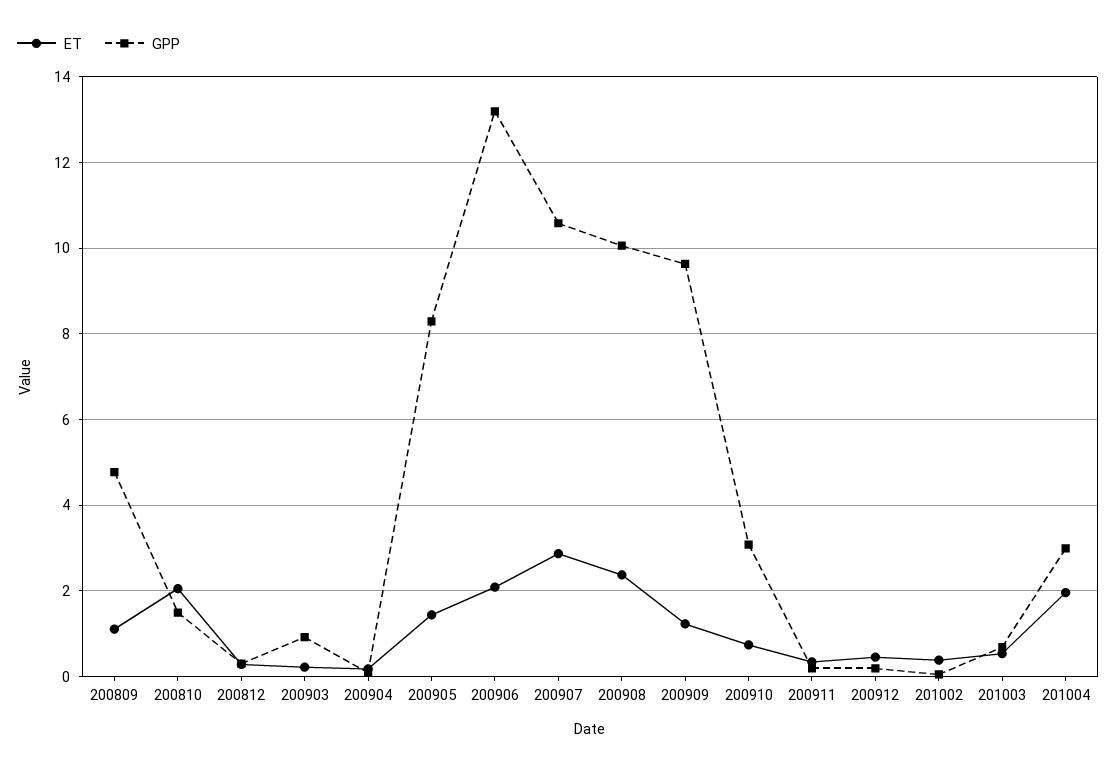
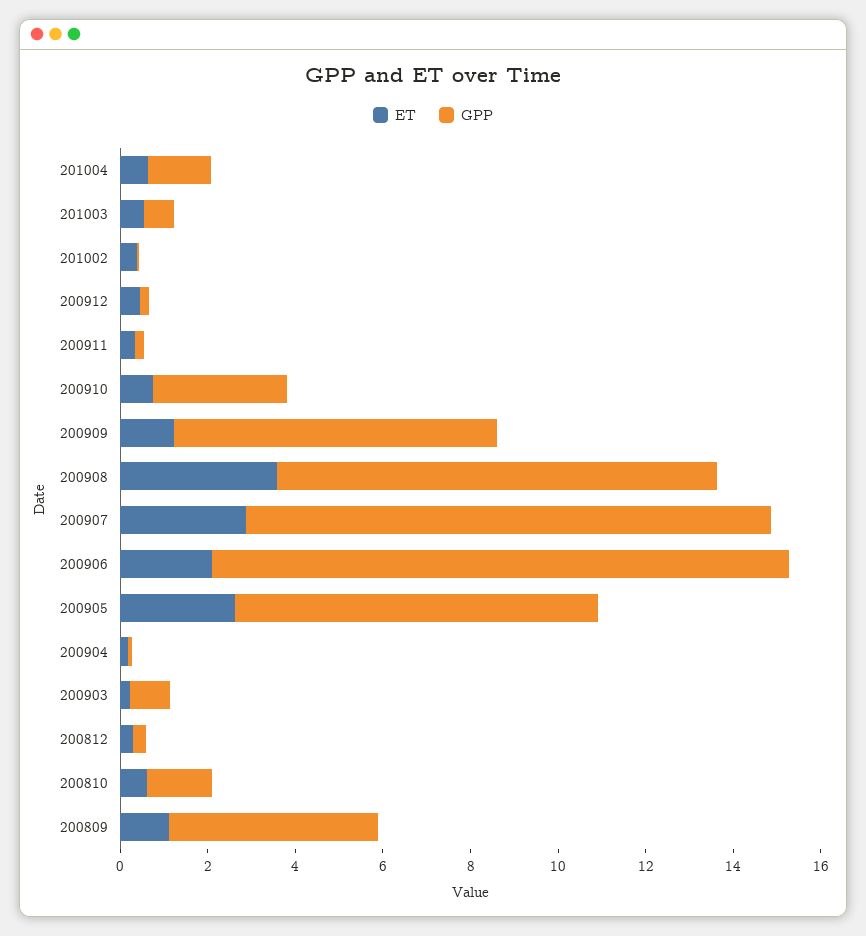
ET, 200810: 2 -> 0.5
ET, 200905: 1.4 -> 2.5
GPP, 200907: 10.6 -> 12
ET, 200908: 2.4 -> 3.5
GPP, 200909: 9.6 -> 7.5
ET, 201004: 2 -> 0.5
GPP, 201004: 3 -> 1.5

